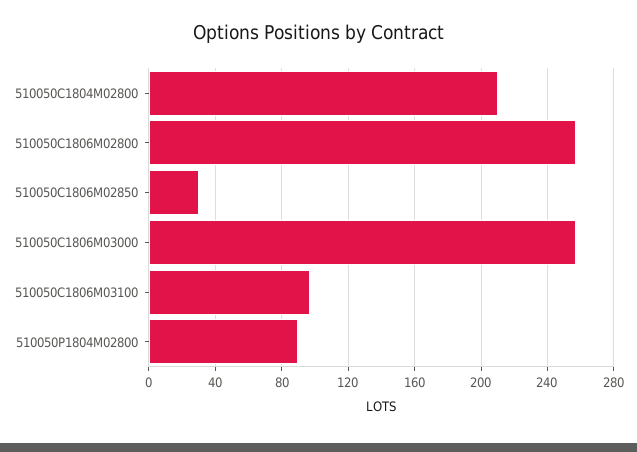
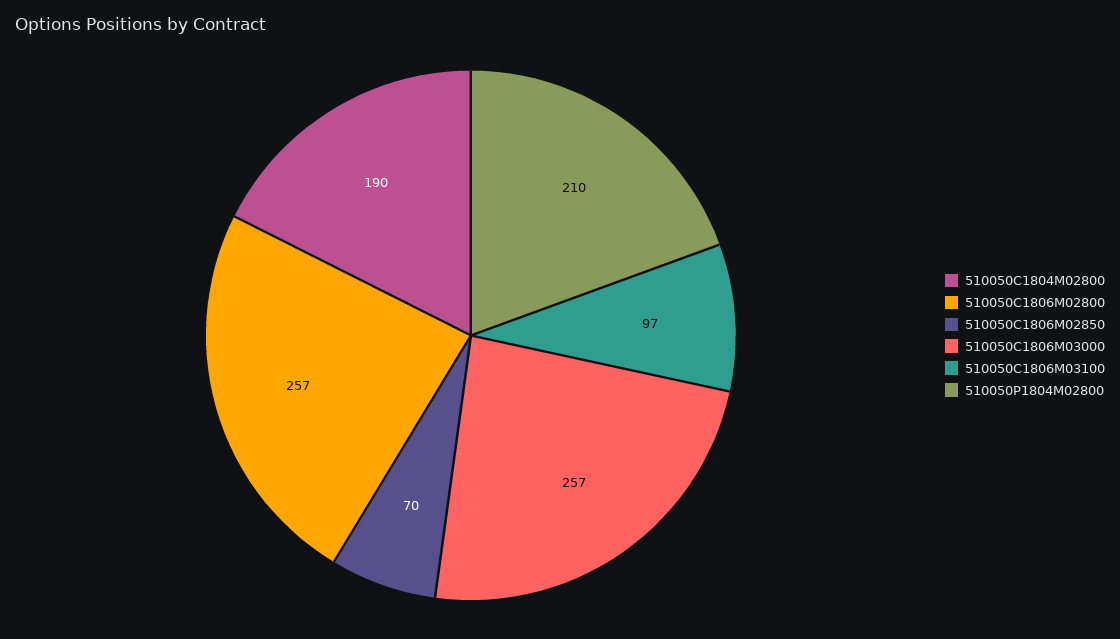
510050C1804M02800: 210 -> 190
510050C1806M02850: 30 -> 70
510050P1804M02800: 90 -> 210

